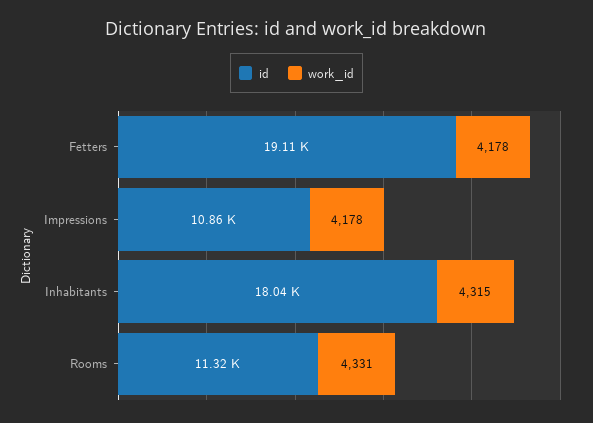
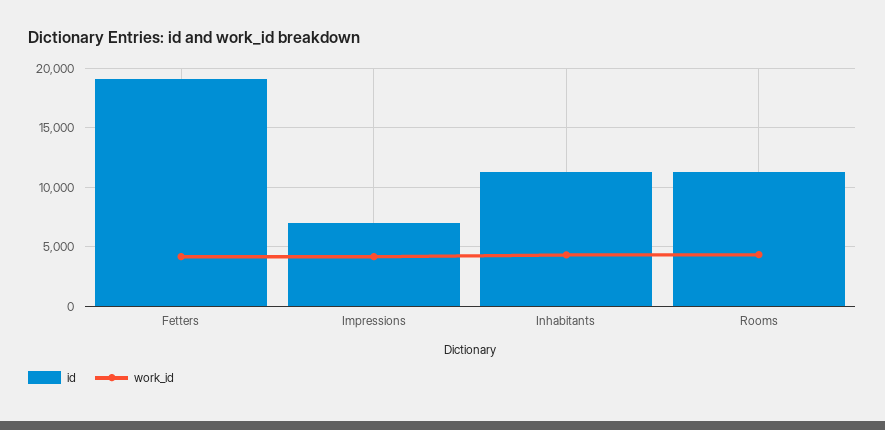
id, Impressions: 10860 -> 7000
id, Inhabitants: 18040 -> 11000

